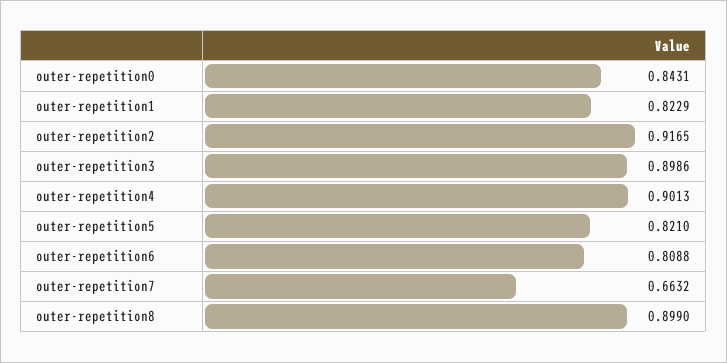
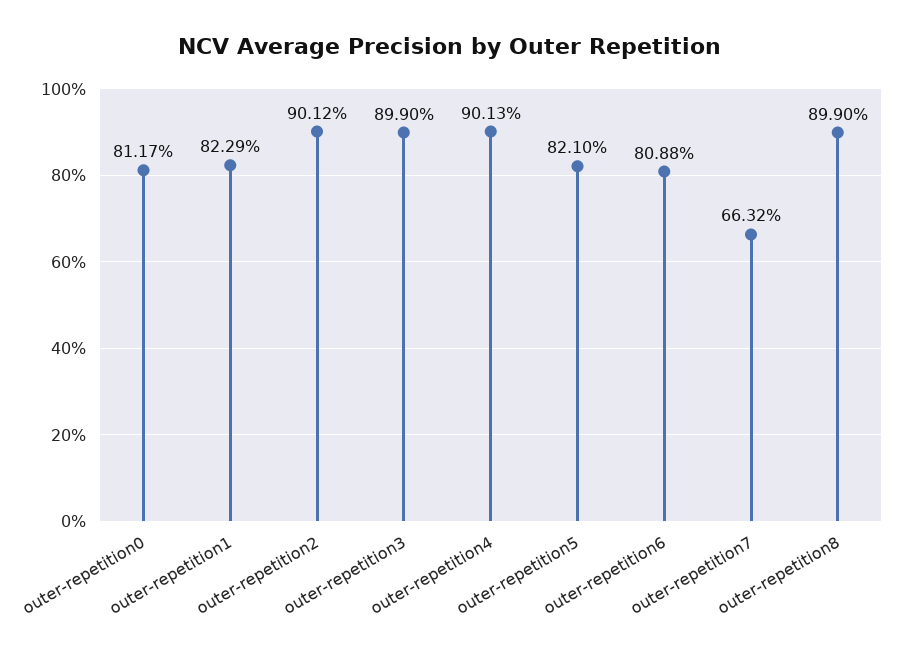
outer-repetition0: 0.8431 -> 0.8117
outer-repetition2: 0.9165 -> 0.9012
outer-repetition3: 0.8986 -> 0.899

